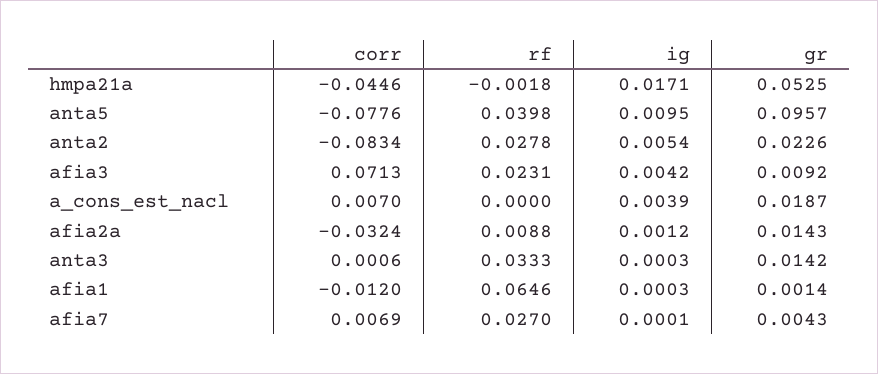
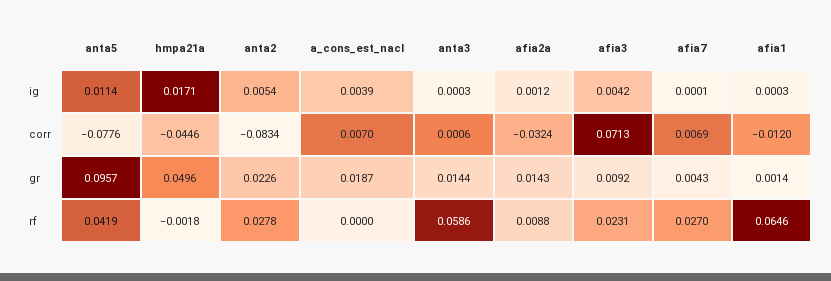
gr, hmpa21a: 0.0525 -> 0.0496
rf, anta5: 0.0398 -> 0.0419
ig, anta5: 0.0095 -> 0.0114
rf, anta3: 0.0333 -> 0.0586
gr, anta3: 0.0142 -> 0.0144

